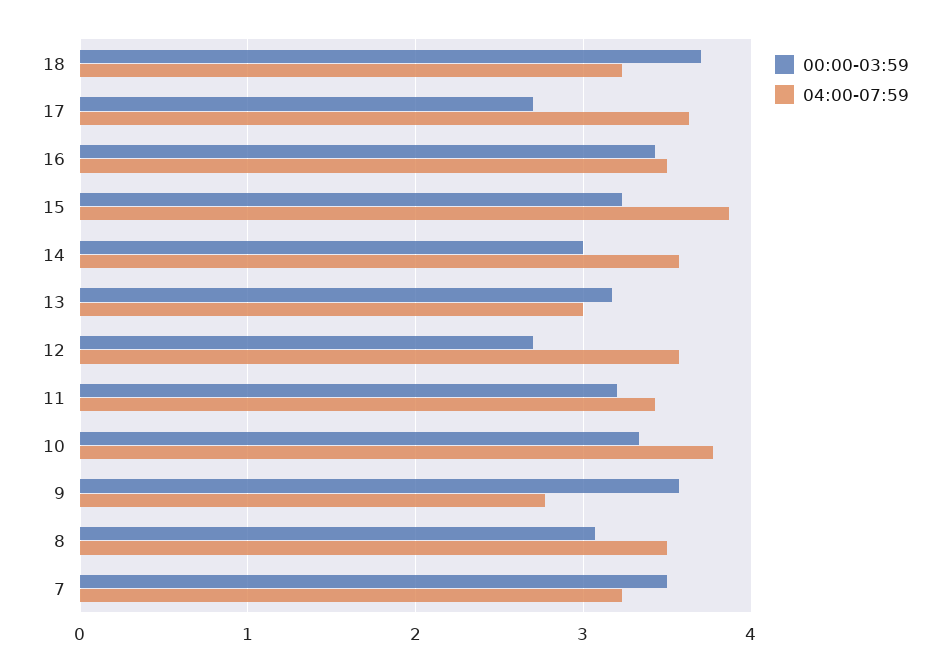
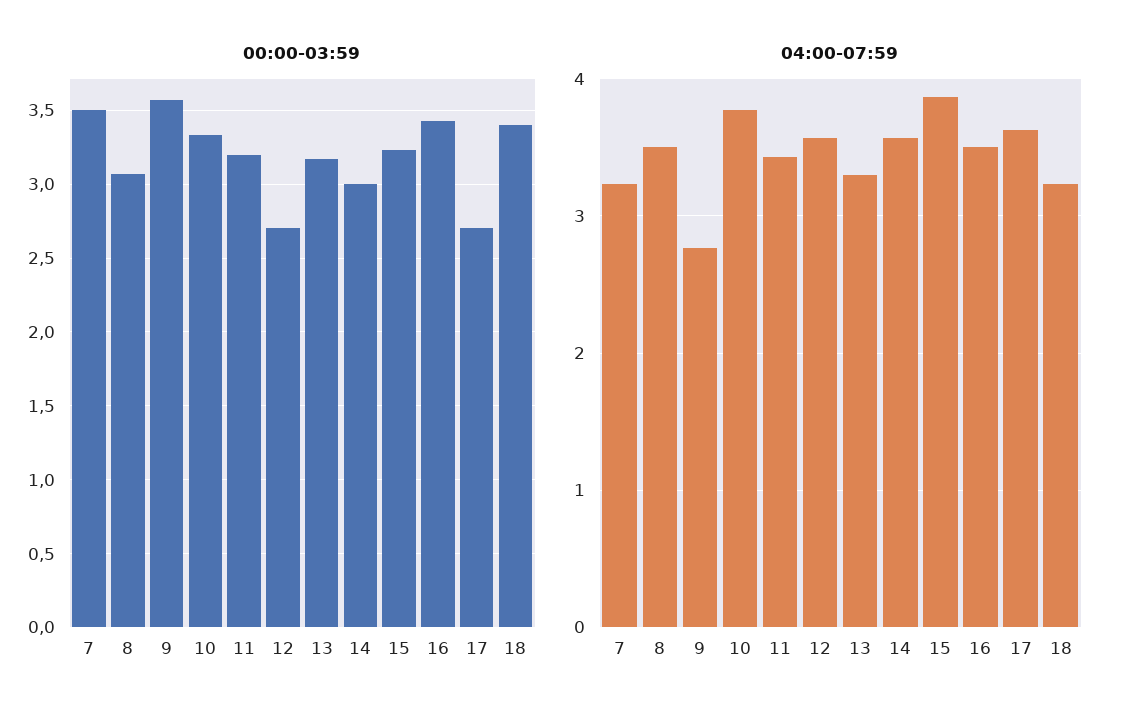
00:00-03:59, 18: 3.7 -> 3.4
04:00-07:59, 13: 3 -> 3.3

